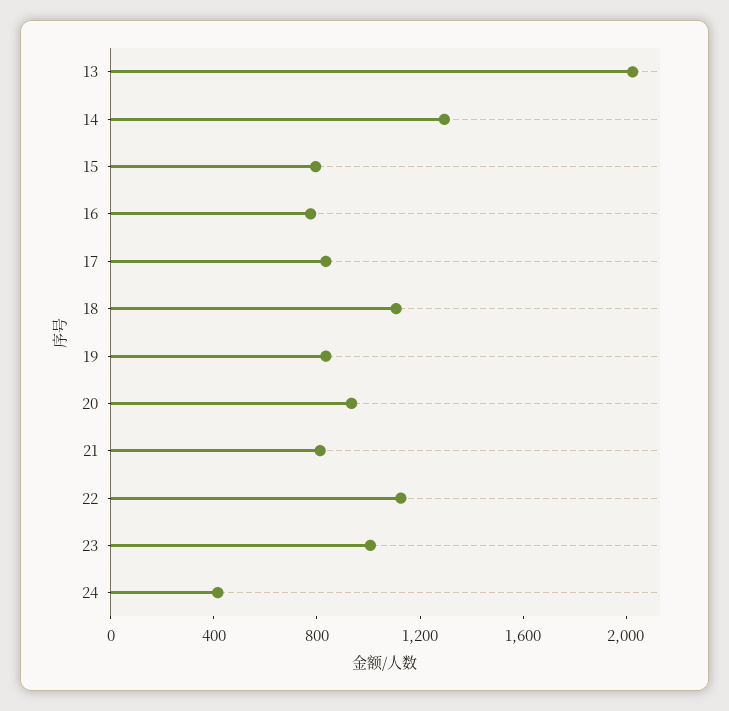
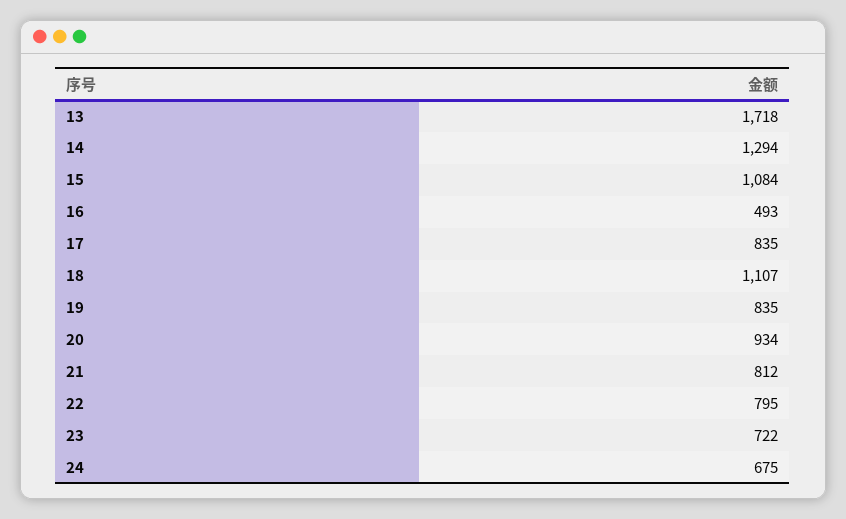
13: 2000 -> 1718
15: 800 -> 1084
16: 800 -> 493
22: 1100 -> 795
23: 1000 -> 722
24: 400 -> 675

